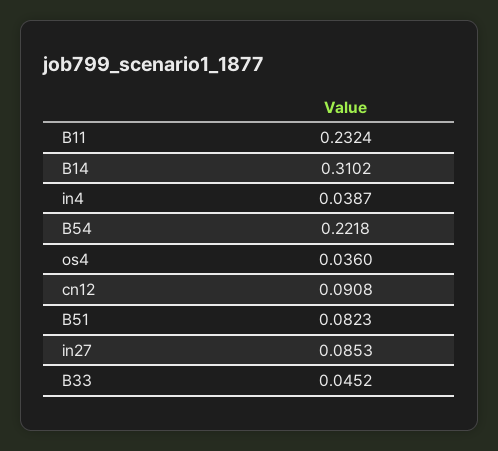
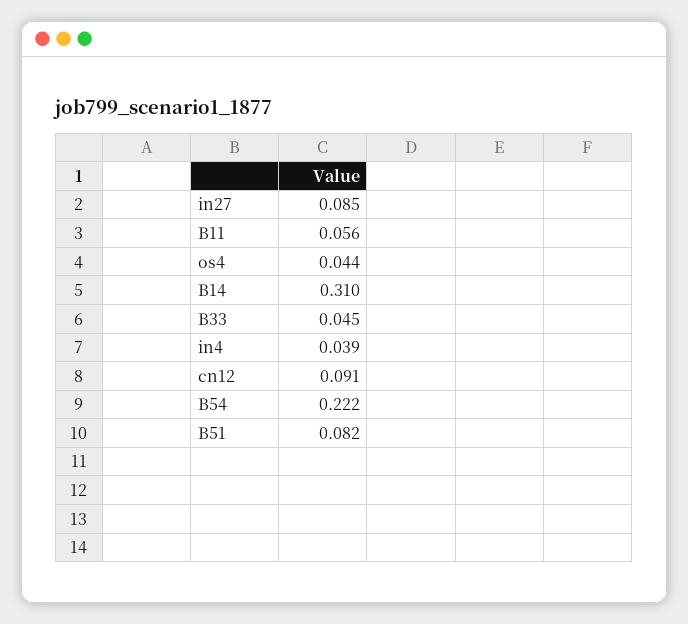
B11: 0.2324 -> 0.056
os4: 0.036 -> 0.044

